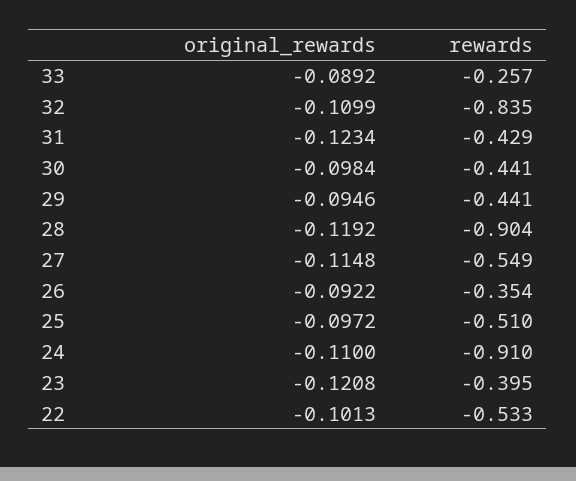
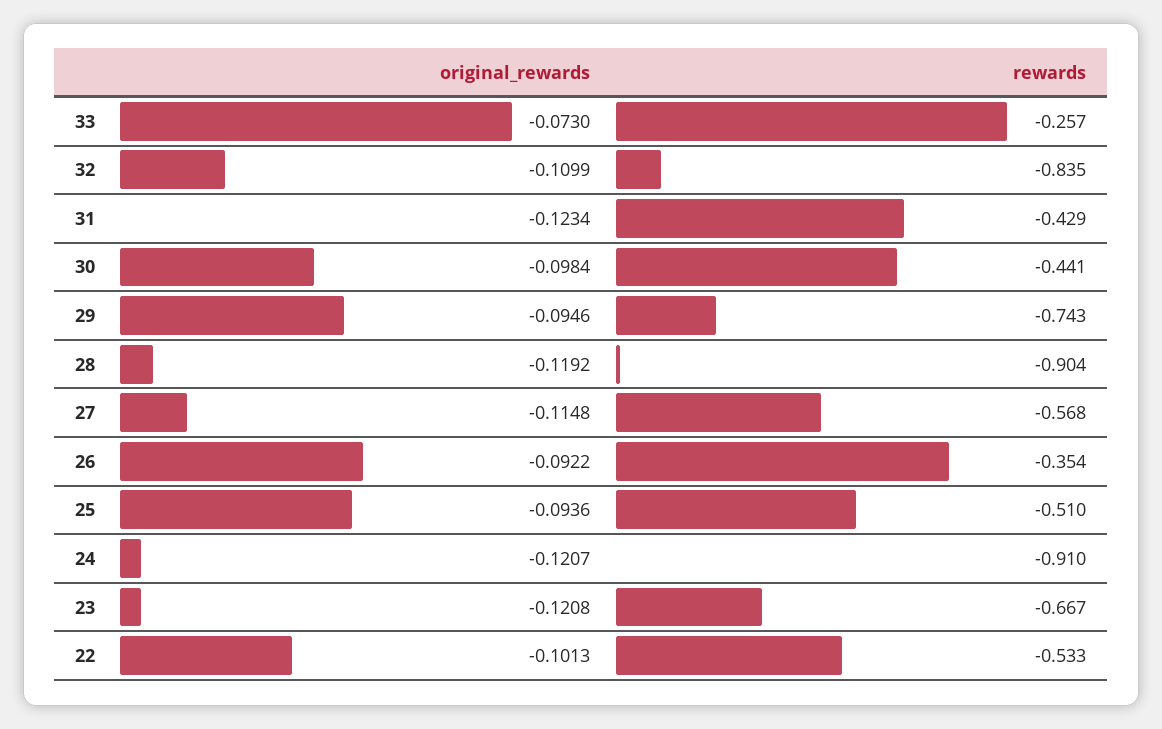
original_rewards, 33: -0.0892 -> -0.073
rewards, 29: -0.441 -> -0.743
rewards, 27: -0.549 -> -0.568
original_rewards, 25: -0.0972 -> -0.0936
original_rewards, 24: -0.11 -> -0.1207
rewards, 23: -0.395 -> -0.667

